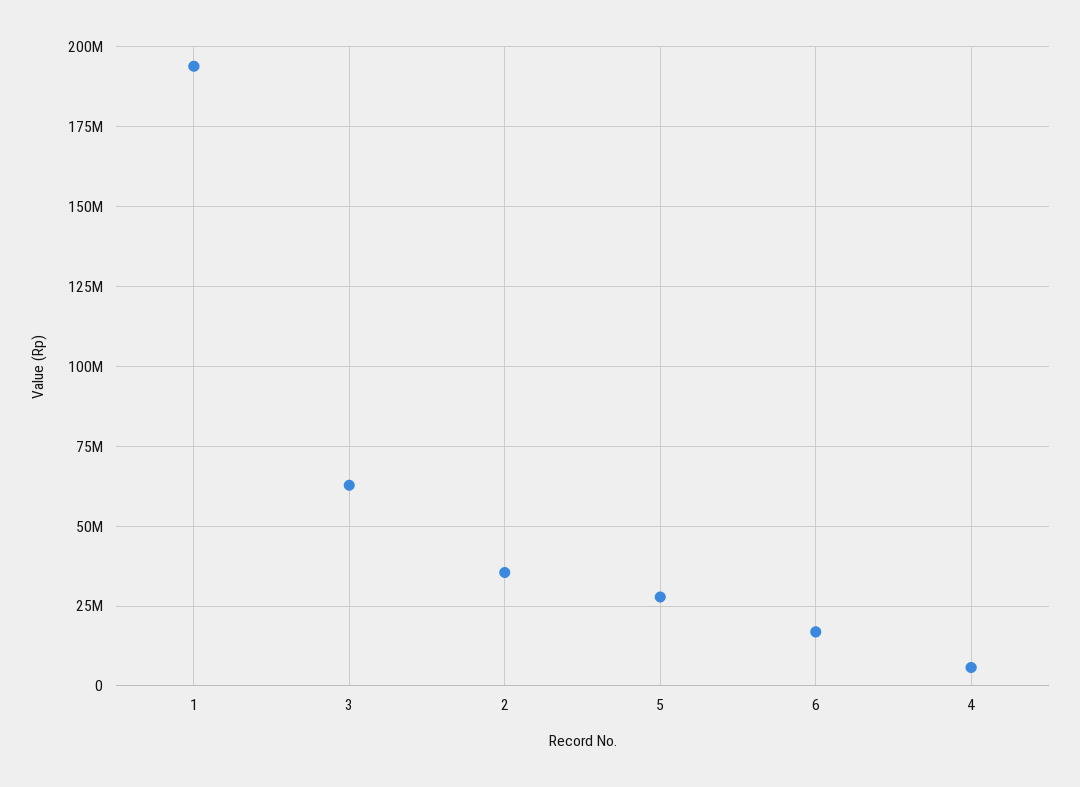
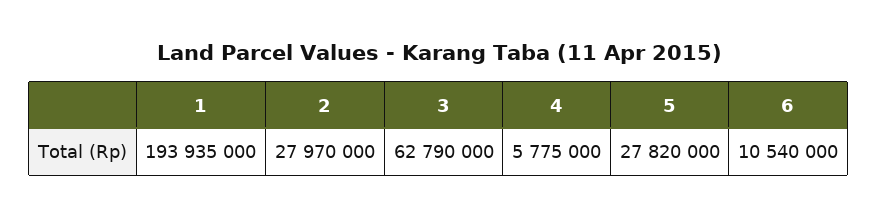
2: 35000000 -> 27970000
6: 17500000 -> 10540000

